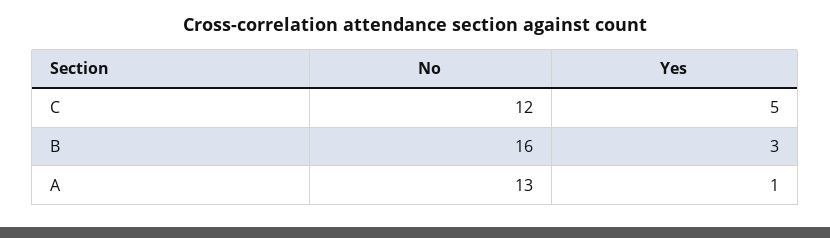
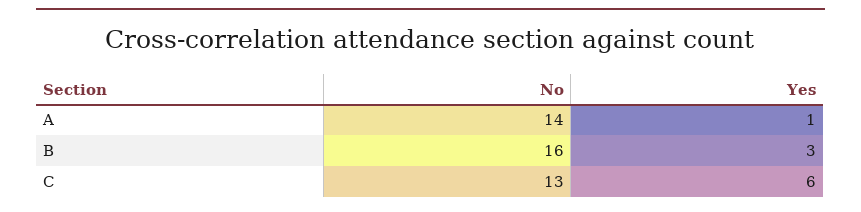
No, C: 12 -> 13
Yes, C: 5 -> 6
No, A: 13 -> 14

